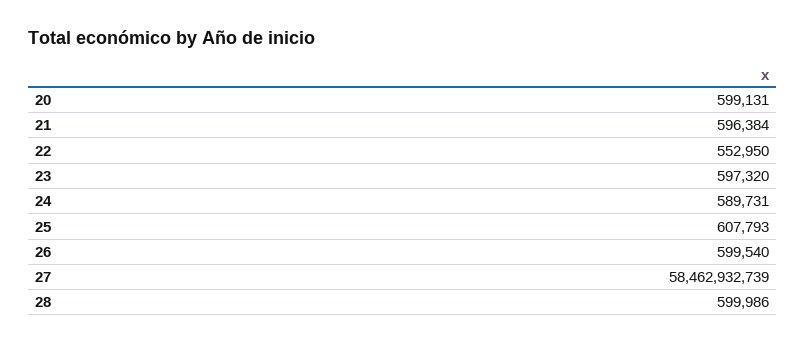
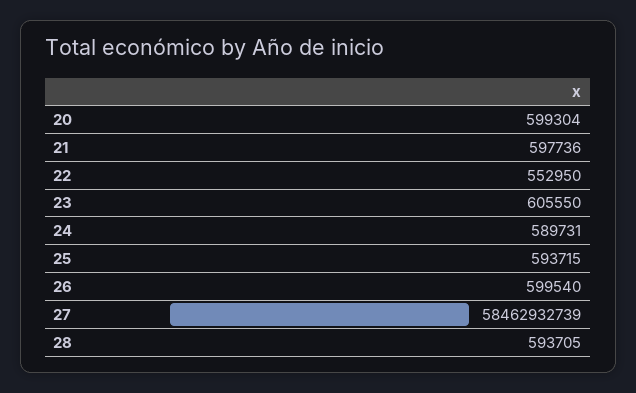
20: 599131 -> 599304
21: 596384 -> 597736
23: 597320 -> 605550
25: 607793 -> 593715
28: 599986 -> 593705

